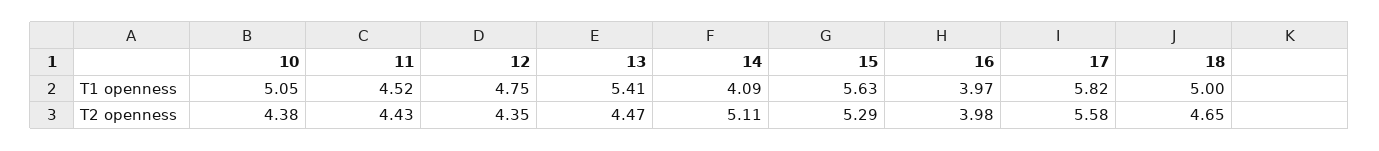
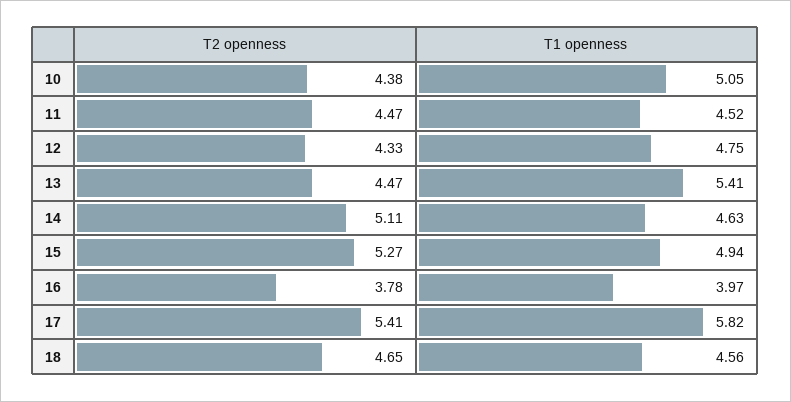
14, T1 openness: 4.09 -> 4.63
15, T1 openness: 5.63 -> 4.94
18, T1 openness: 5 -> 4.56
11, T2 openness: 4.43 -> 4.47
12, T2 openness: 4.35 -> 4.33
15, T2 openness: 5.29 -> 5.27
16, T2 openness: 3.98 -> 3.78
17, T2 openness: 5.58 -> 5.41

